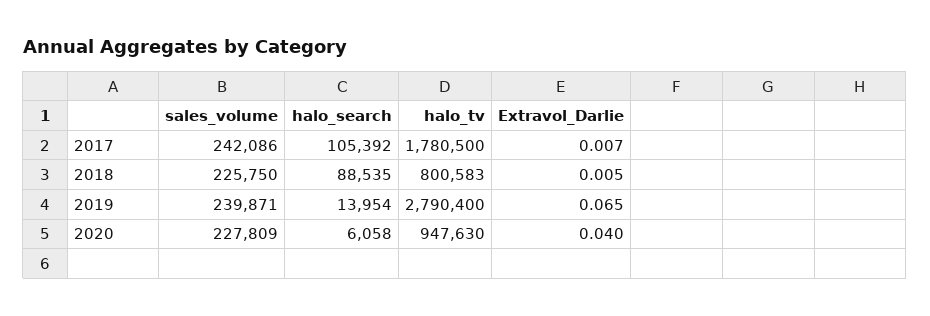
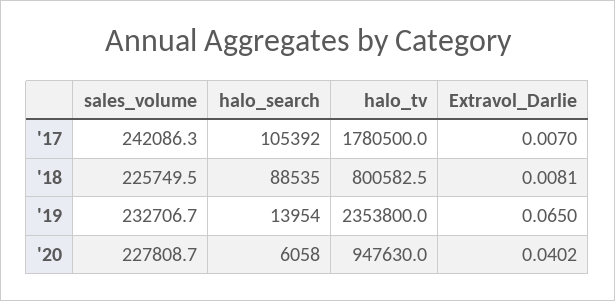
Extravol_Darlie, 2018: 0.005 -> 0.0081
sales_volume, 2019: 239871 -> 232706.7
halo_tv, 2019: 2790400 -> 2353800

